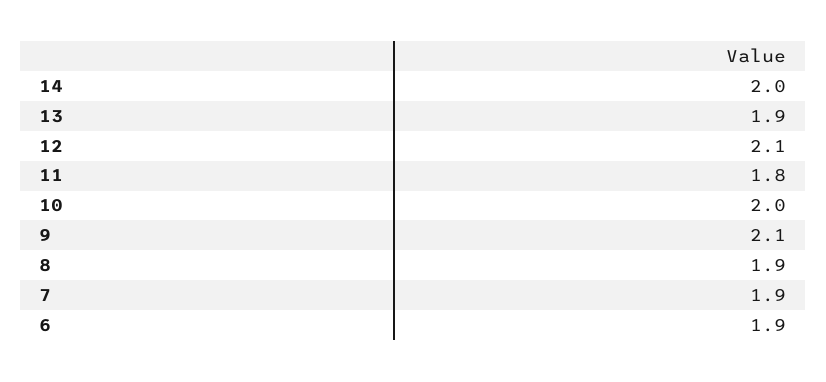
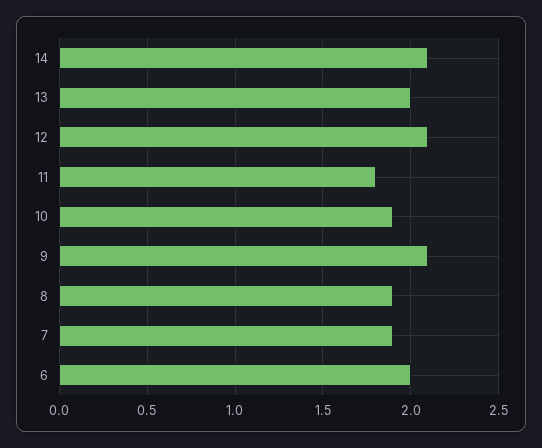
14: 2 -> 2.1
13: 1.9 -> 2
10: 2 -> 1.9
6: 1.9 -> 2

